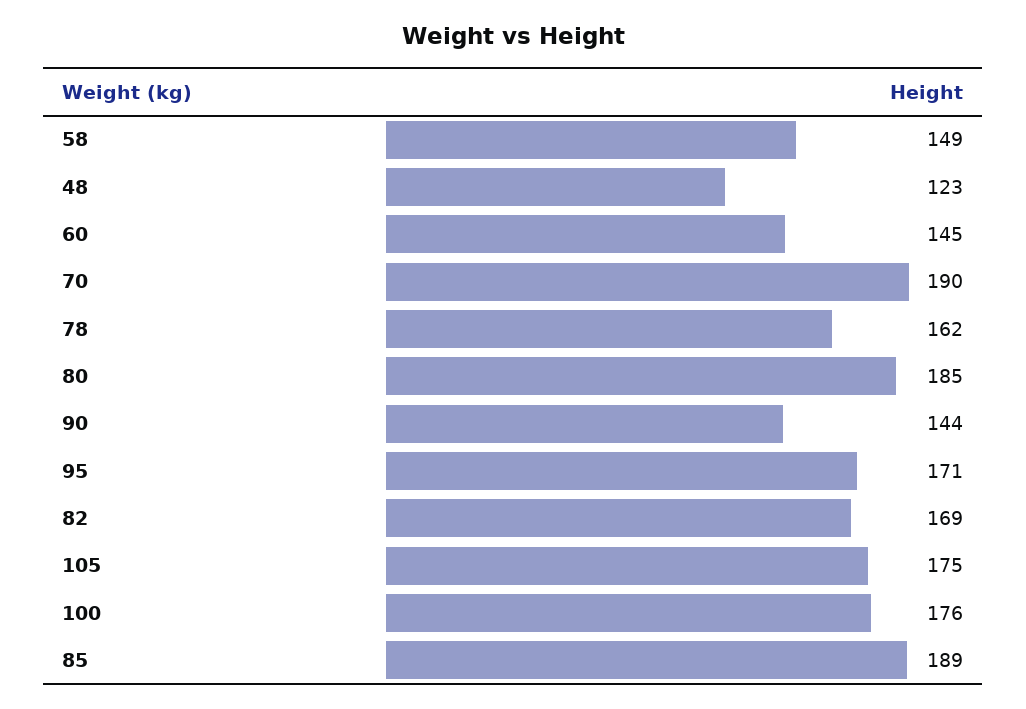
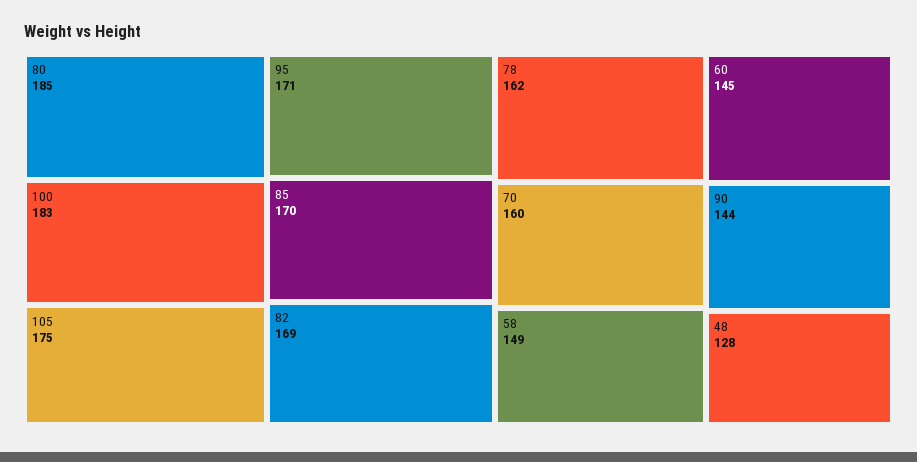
48: 123 -> 128
70: 190 -> 160
100: 176 -> 183
85: 189 -> 170

